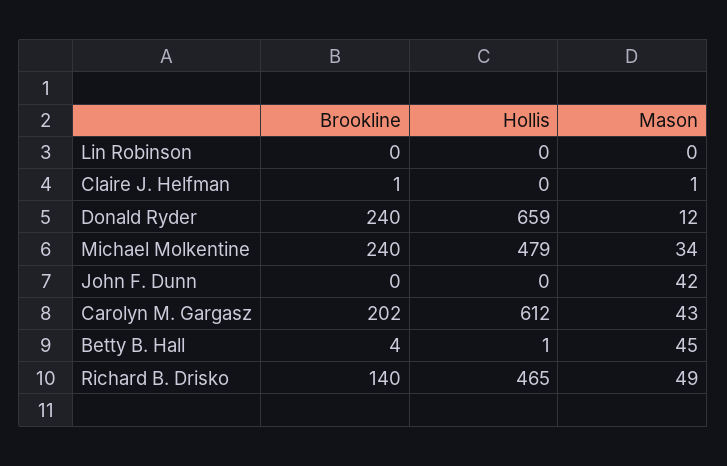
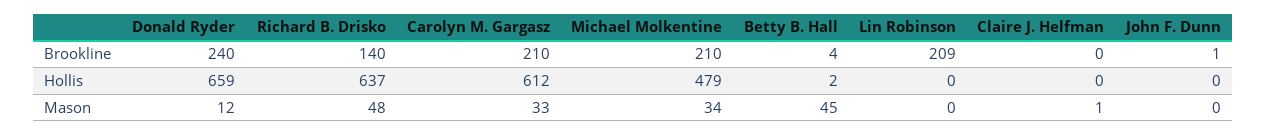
Brookline, Lin Robinson: 0 -> 209
Brookline, Claire J. Helfman: 1 -> 0
Brookline, Michael Molkentine: 240 -> 210
Brookline, John F. Dunn: 0 -> 1
Mason, John F. Dunn: 42 -> 0
Brookline, Carolyn M. Gargasz: 202 -> 210
Mason, Carolyn M. Gargasz: 43 -> 33
Hollis, Betty B. Hall: 1 -> 2
Hollis, Richard B. Drisko: 465 -> 637
Mason, Richard B. Drisko: 49 -> 48

